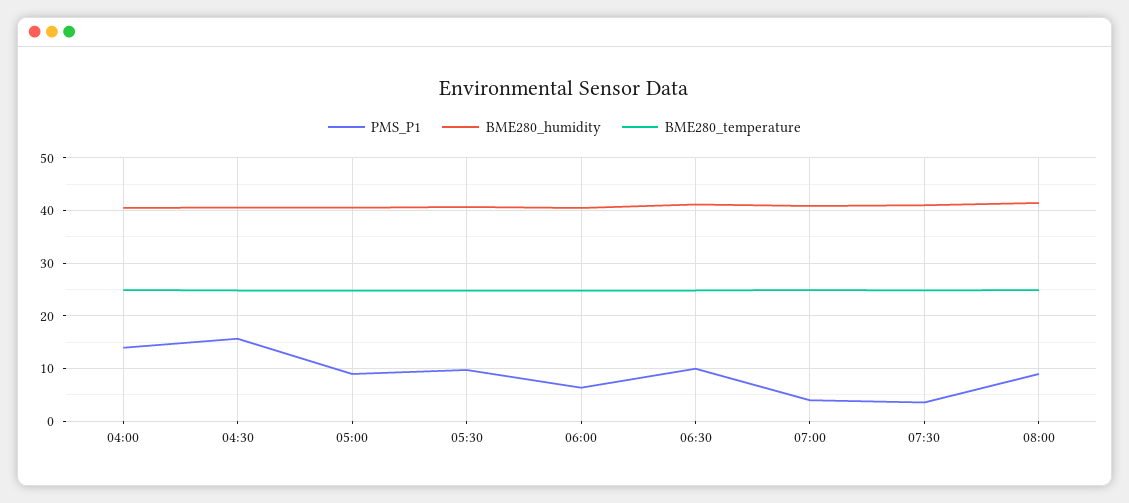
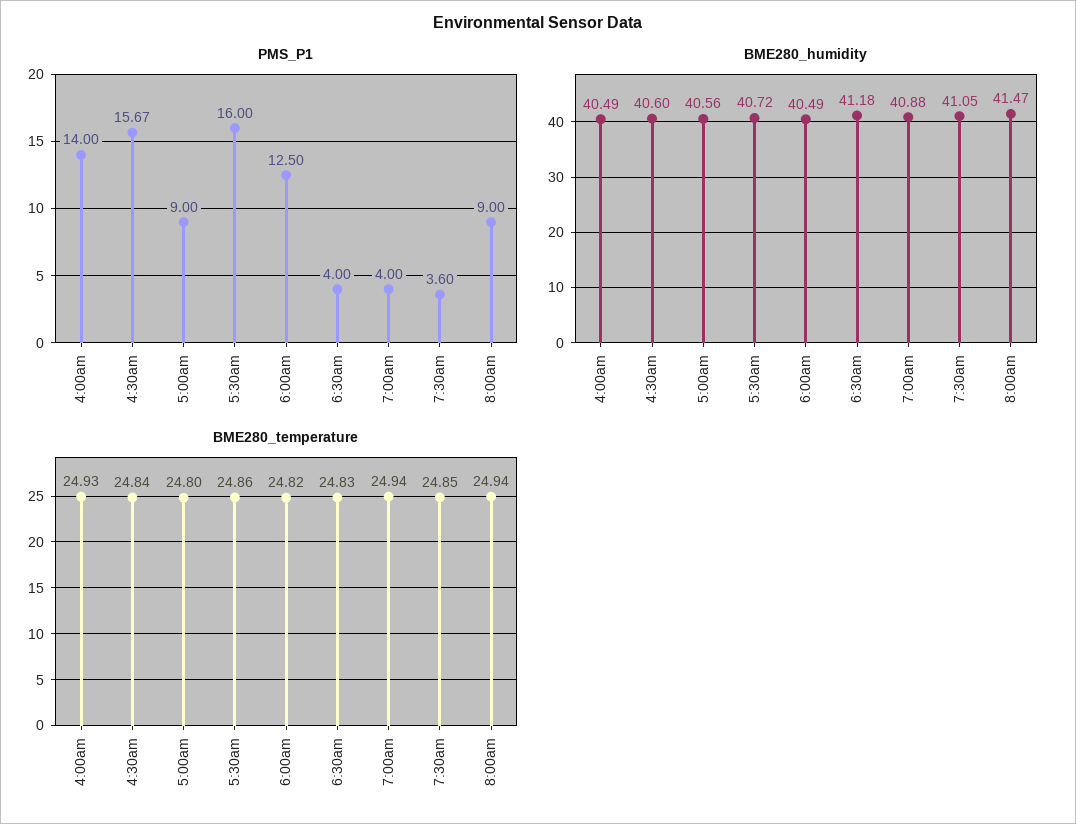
PMS_P1, 05:30: 10 -> 16
PMS_P1, 06:00: 6 -> 12.5
PMS_P1, 06:30: 10 -> 4

